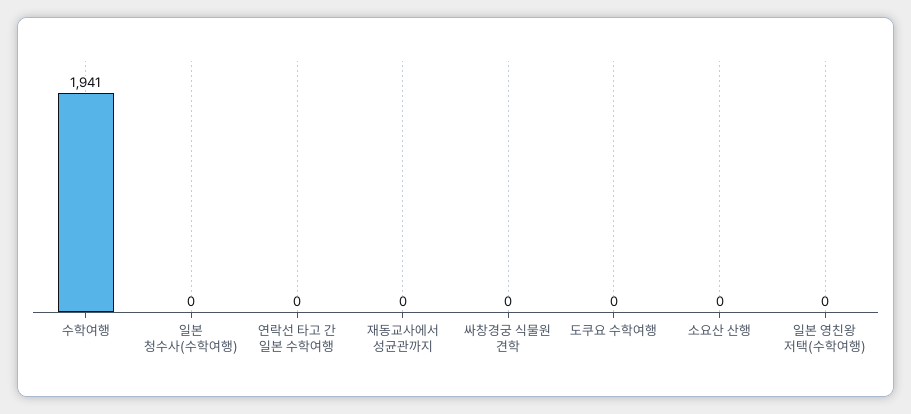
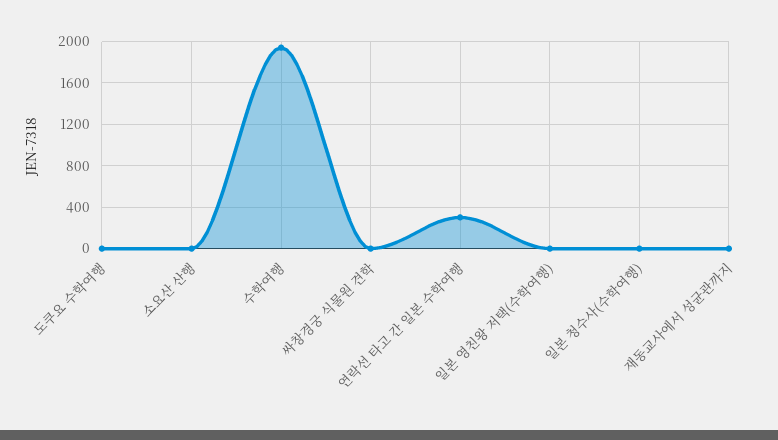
연락선 타고 간 일본 수학여행: 0 -> 300

